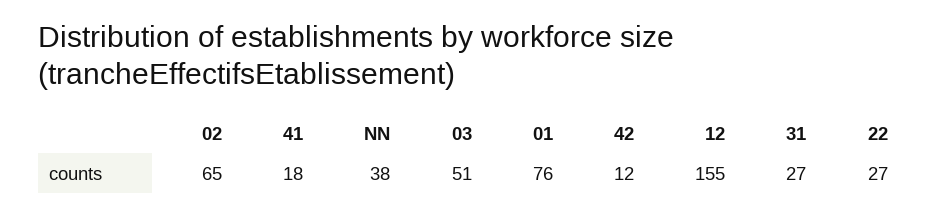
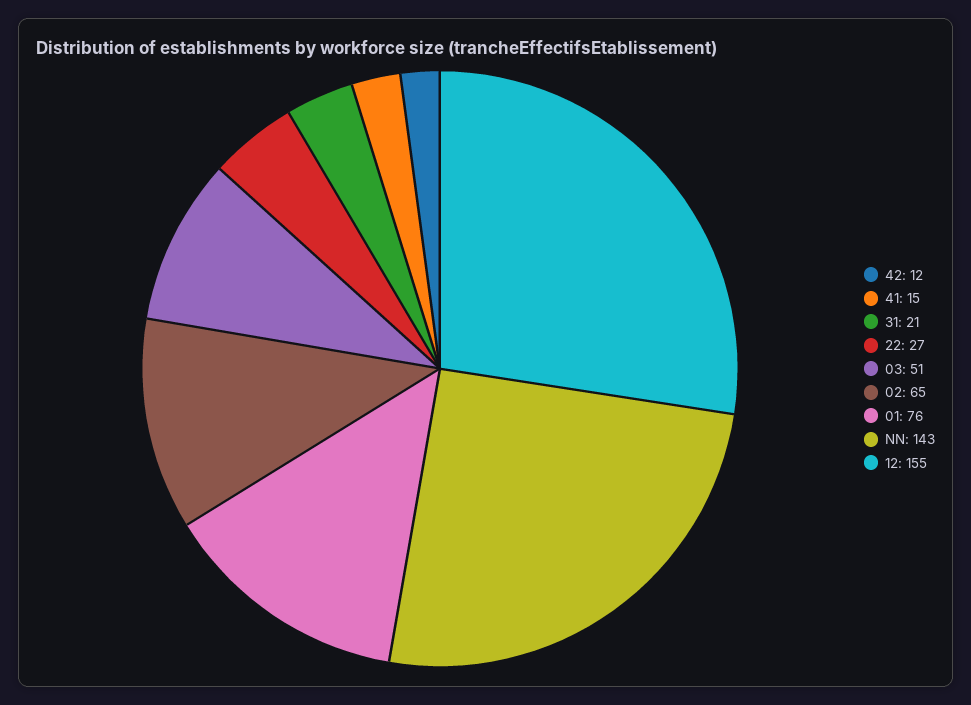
41: 18 -> 15
NN: 38 -> 143
31: 27 -> 21

